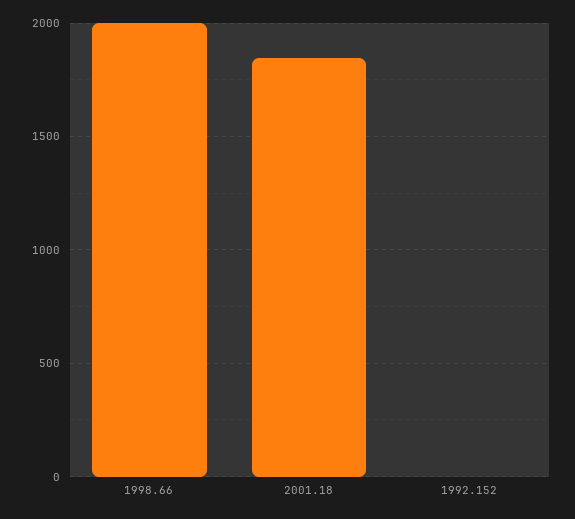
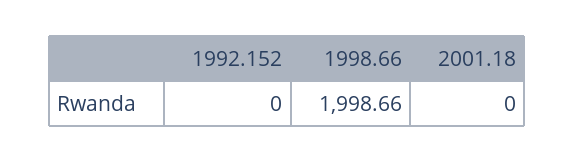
2001.18: 1850 -> 0

